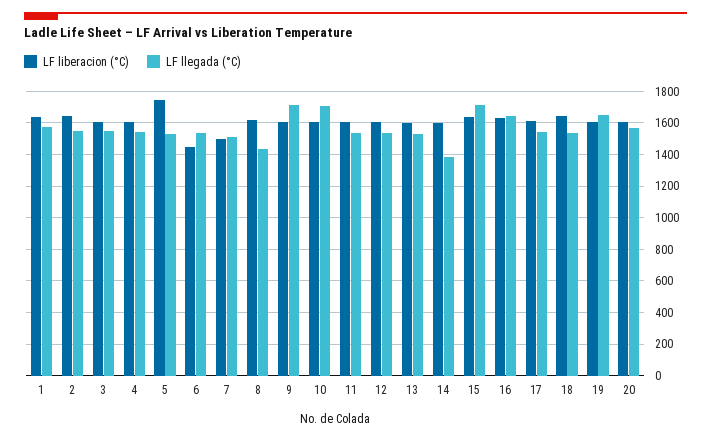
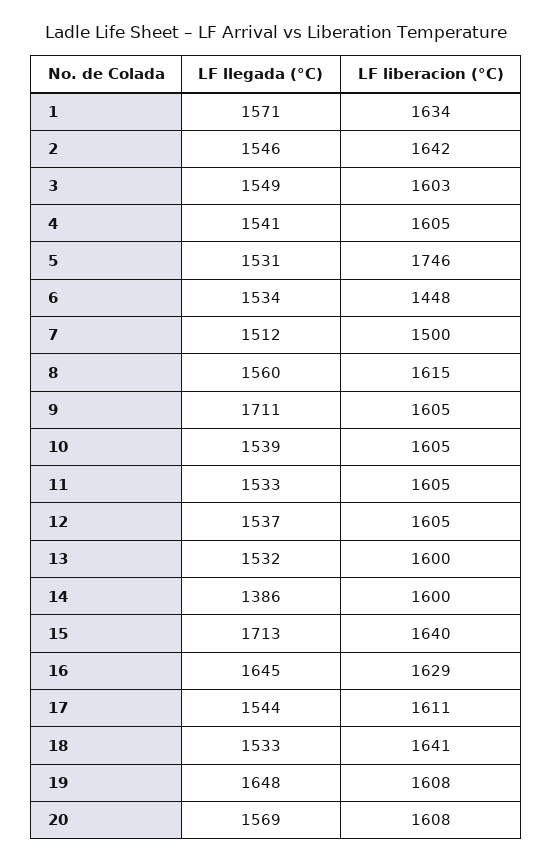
LF llegada (°C), 8: 1450 -> 1560
LF llegada (°C), 10: 1700 -> 1539

